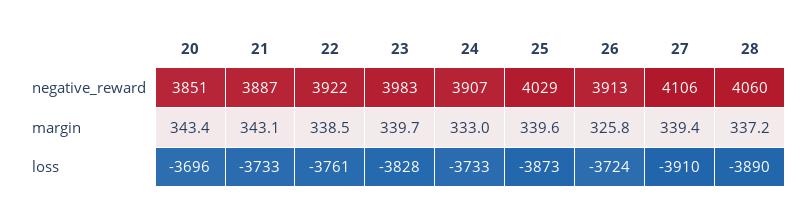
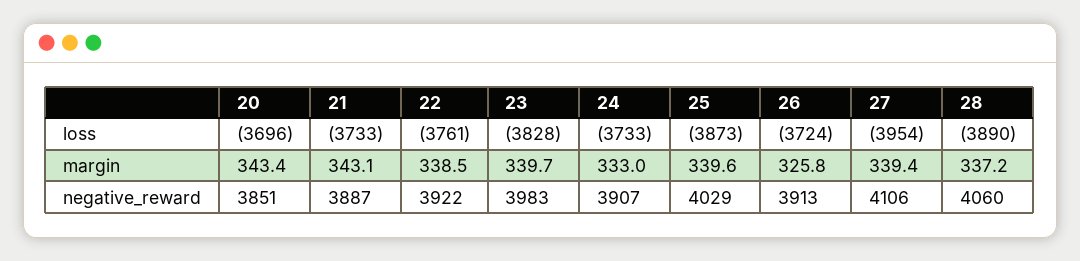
27, loss: -3910 -> -3954

